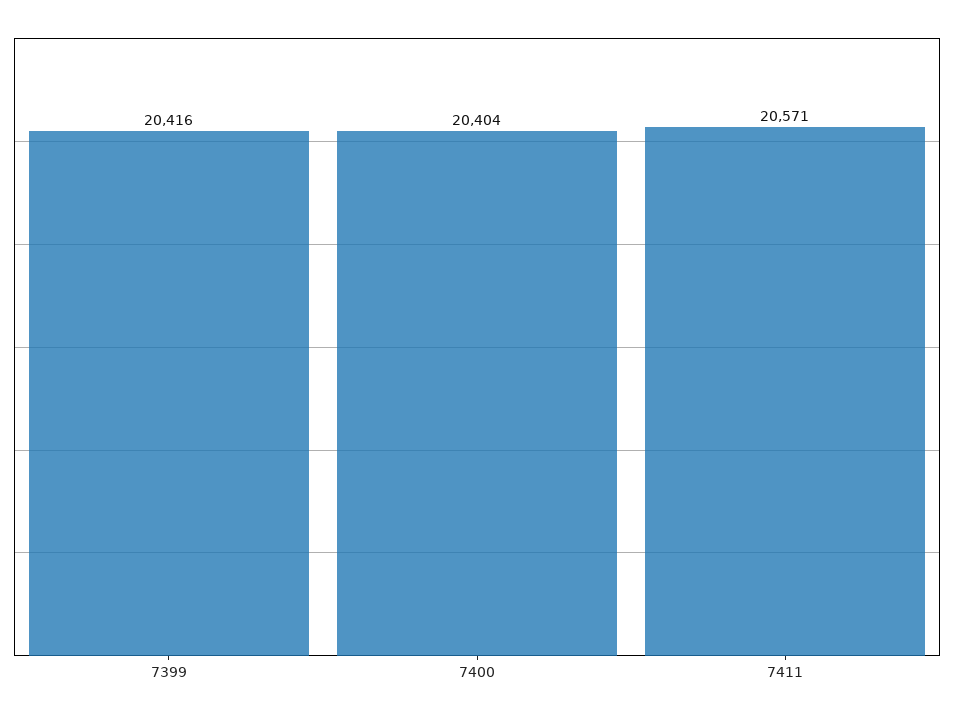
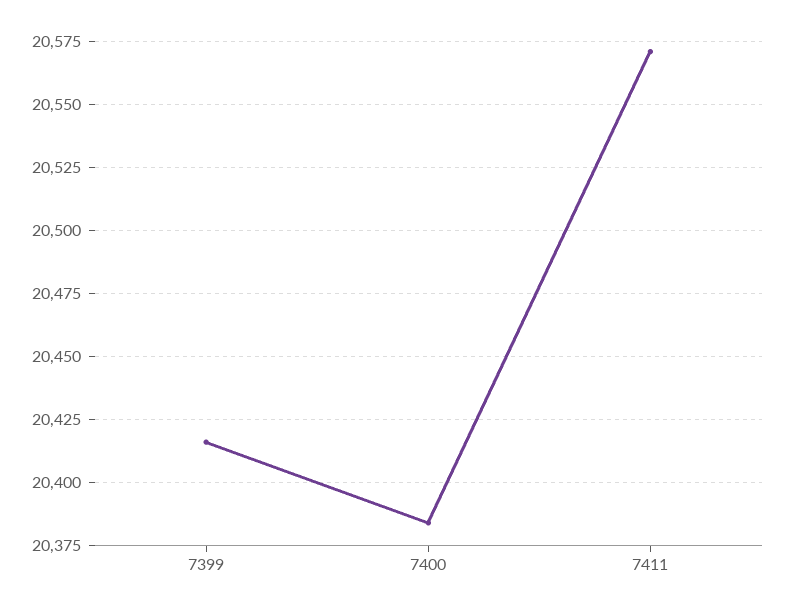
7400: 20404 -> 20385

